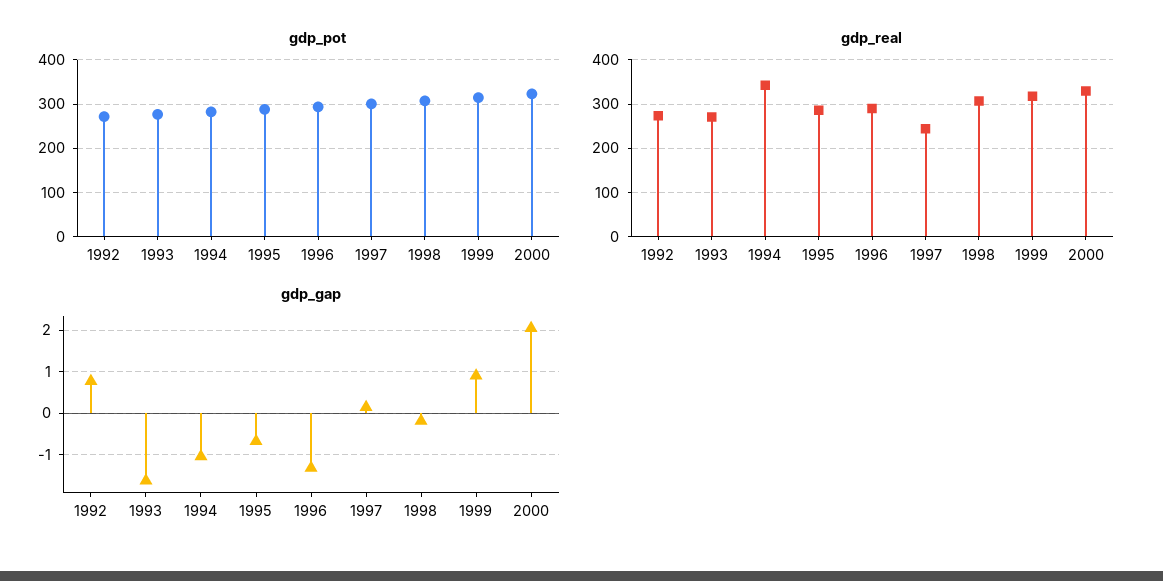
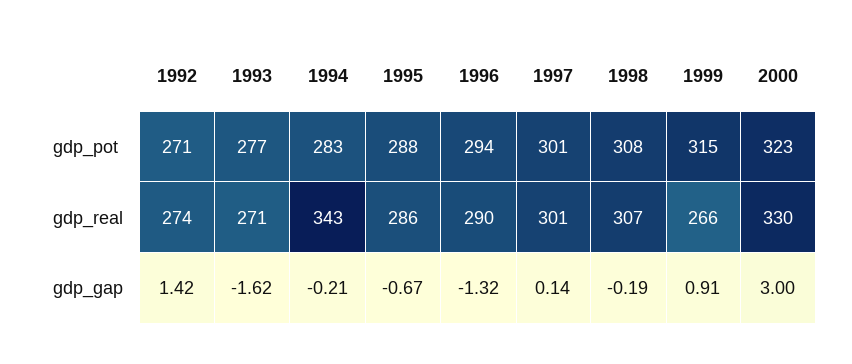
gdp_real, 1997: 240 -> 301
gdp_real, 1999: 320 -> 266
gdp_gap, 1992: 0.8 -> 1.42
gdp_gap, 1994: -1 -> -0.21
gdp_gap, 2000: 2 -> 3

